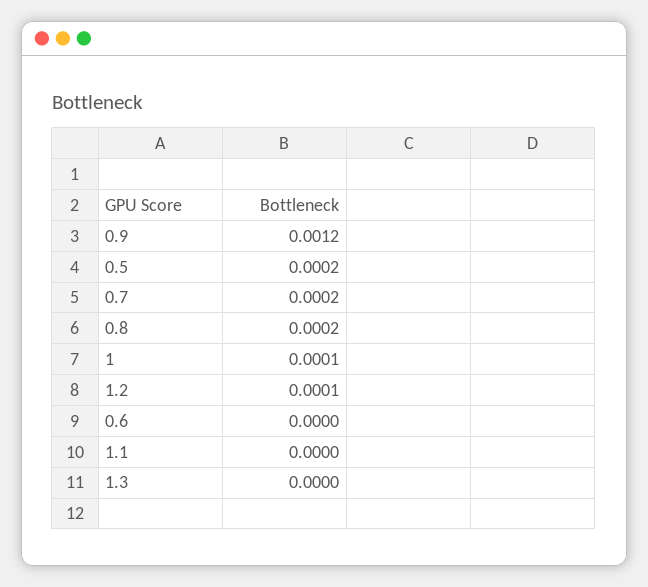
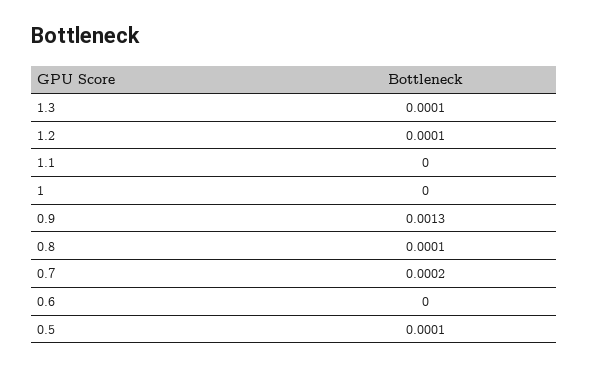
0.9: 0.0012 -> 0.0013
0.5: 0.0002 -> 0.0001
0.8: 0.0002 -> 0.0001
1: 0.0001 -> 0
1.3: 0 -> 0.0001

